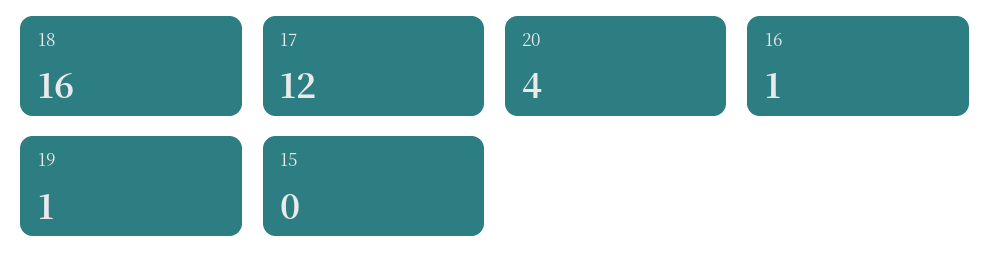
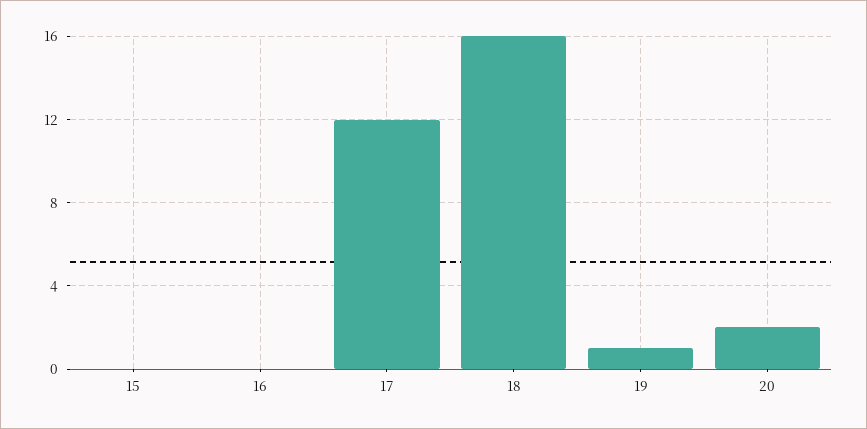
20: 4 -> 2
16: 1 -> 0

